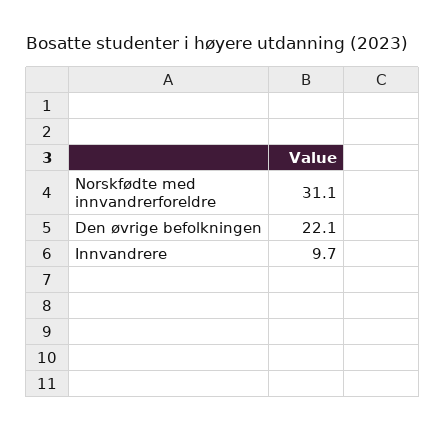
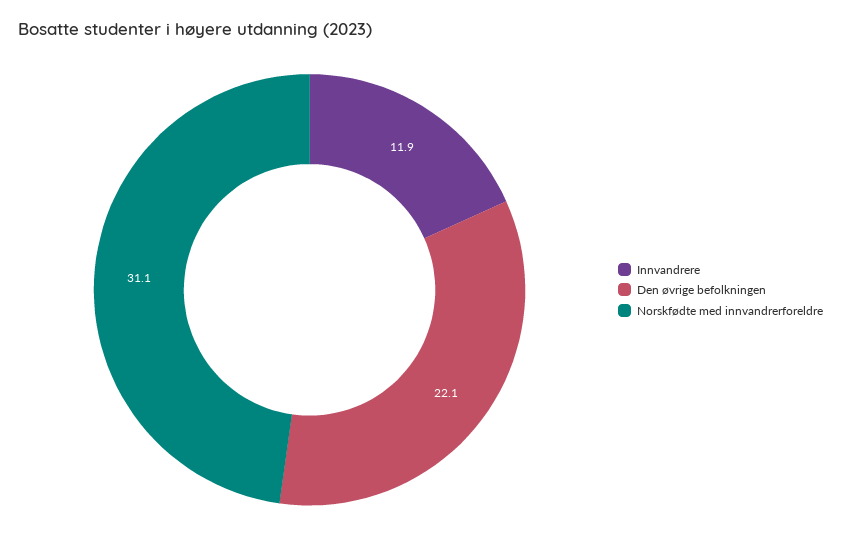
Innvandrere: 9.7 -> 11.9

